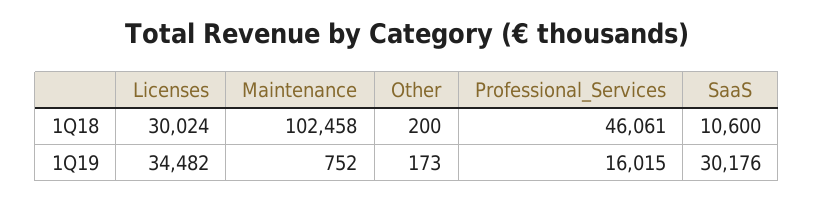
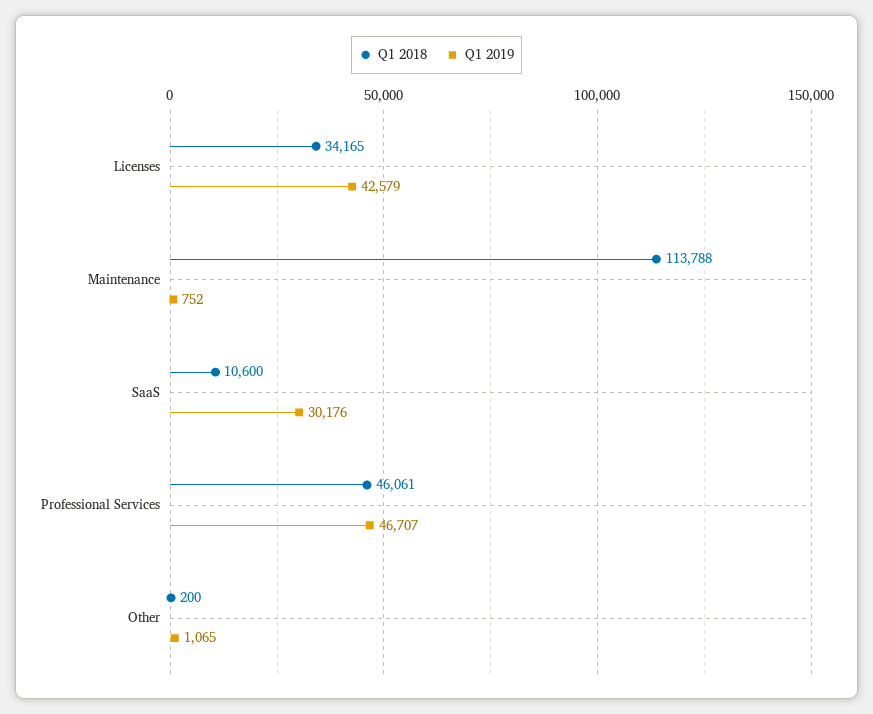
1Q18, Licenses: 30024 -> 34165
1Q18, Maintenance: 102458 -> 113788
1Q19, Licenses: 34482 -> 42579
1Q19, Other: 173 -> 1065
1Q19, Professional_Services: 16015 -> 46707

